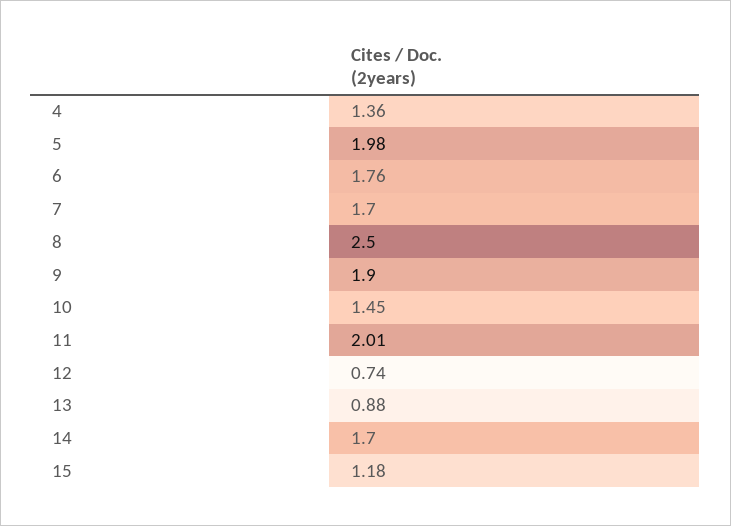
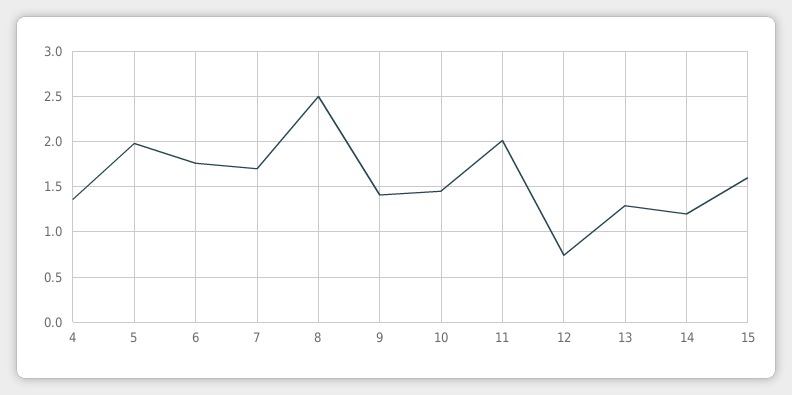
9: 1.9 -> 1.4
13: 0.88 -> 1.3
14: 1.7 -> 1.2
15: 1.18 -> 1.6

